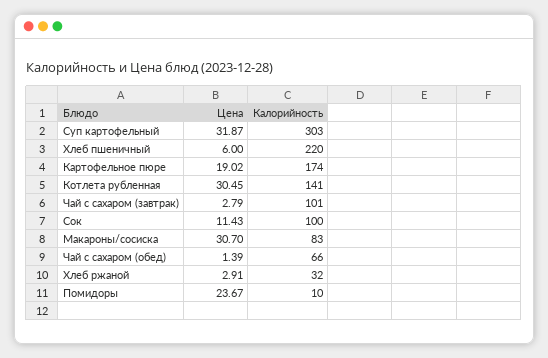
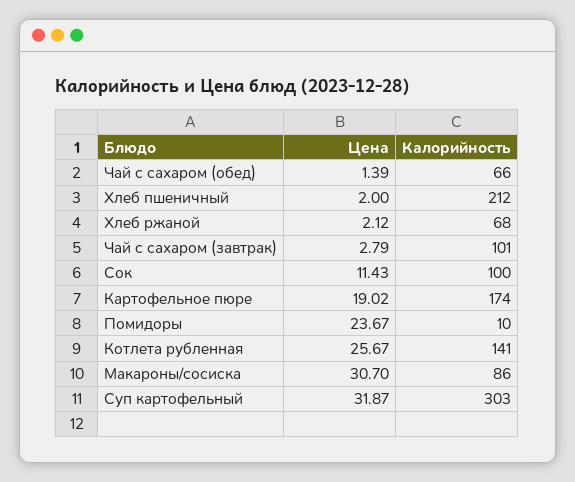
Цена, Хлеб пшеничный: 6 -> 2
Калорийность, Хлеб пшеничный: 220 -> 212
Цена, Котлета рубленная: 30.45 -> 25.67
Калорийность, Макароны/сосиска: 83 -> 86
Цена, Хлеб ржаной: 2.91 -> 2.12
Калорийность, Хлеб ржаной: 32 -> 68

